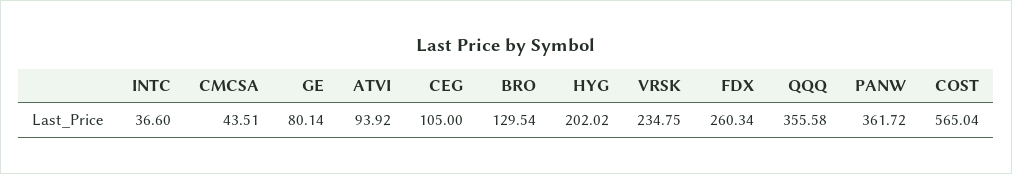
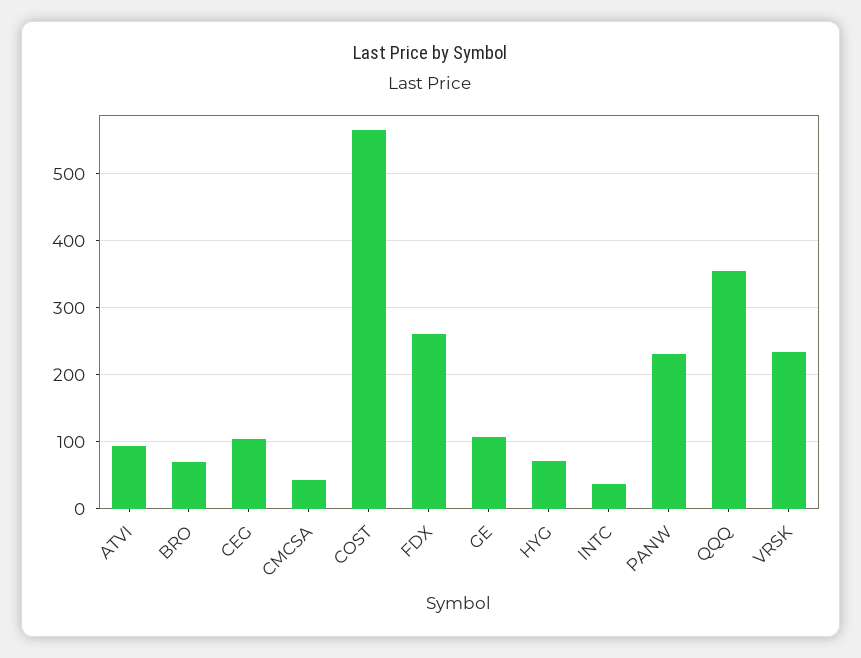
GE: 80.14 -> 110
BRO: 129.54 -> 70
HYG: 202.02 -> 70
PANW: 361.72 -> 230

